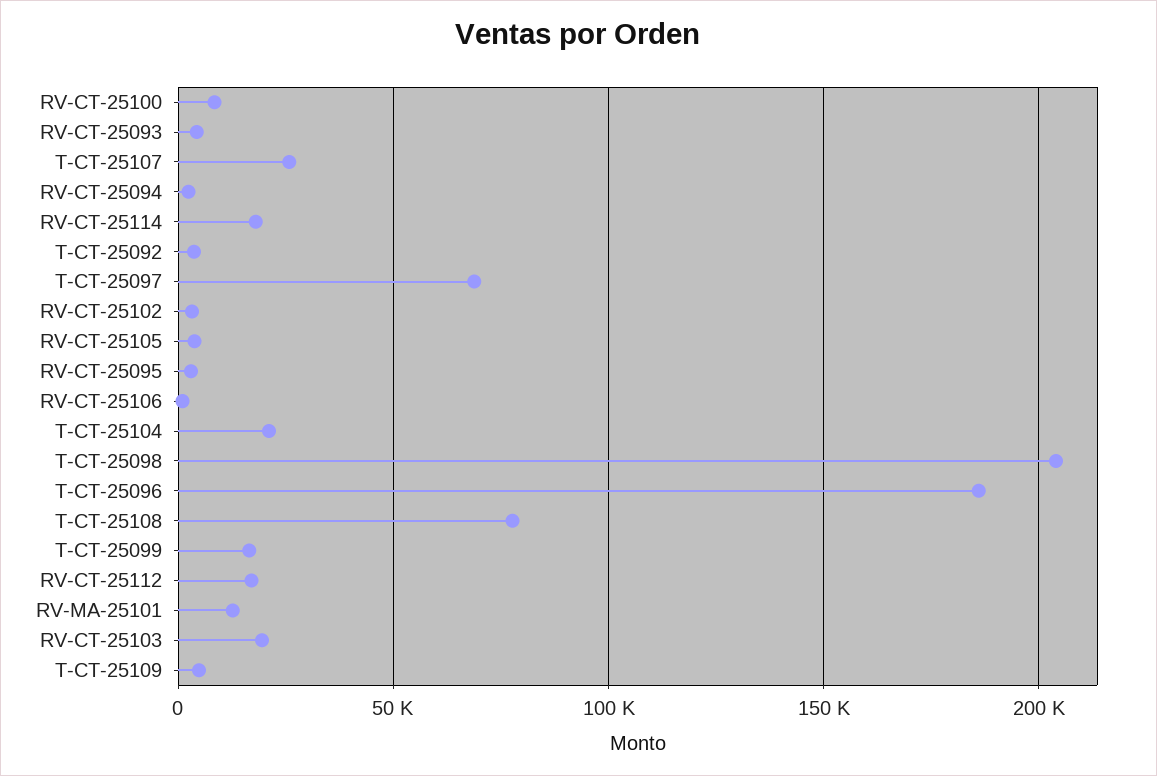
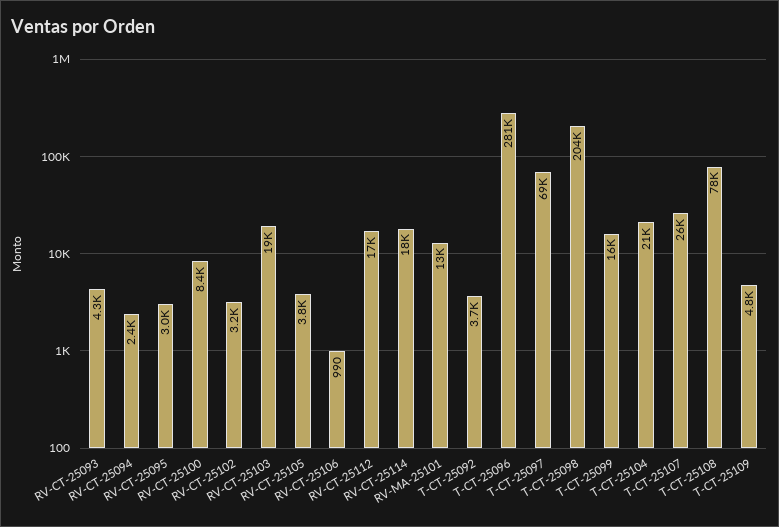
T-CT-25096: 185000 -> 281000

